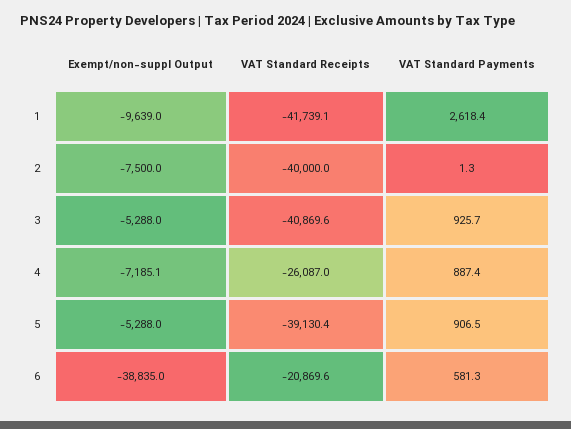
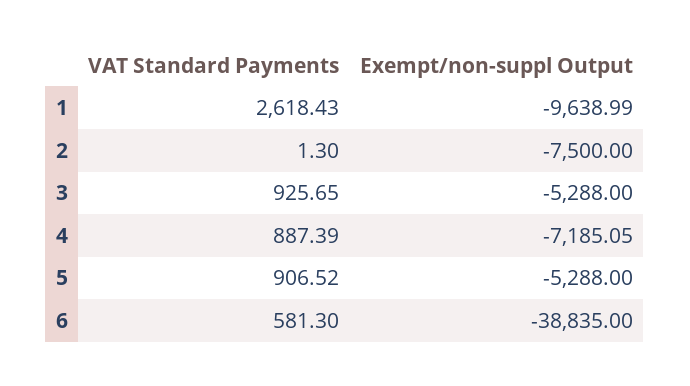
VAT Standard Receipts, 1: -41739.1 -> none
VAT Standard Receipts, 2: -40000 -> none
VAT Standard Receipts, 3: -40869.6 -> none
VAT Standard Receipts, 4: -26087 -> none
VAT Standard Receipts, 5: -39130.4 -> none
VAT Standard Receipts, 6: -20869.6 -> none

